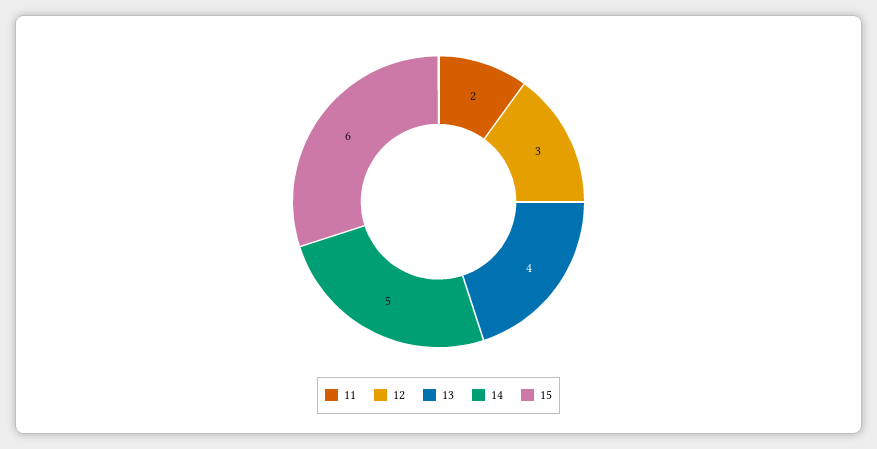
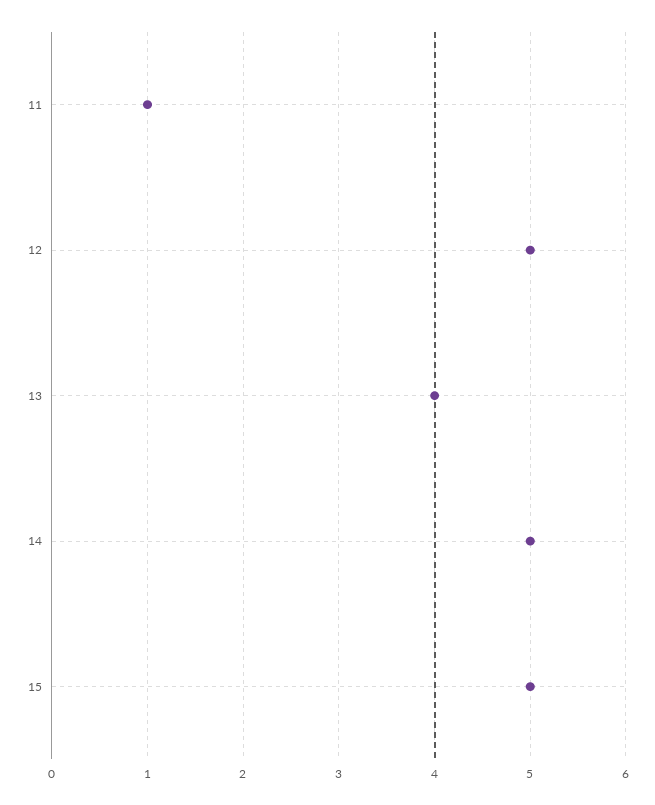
11: 2 -> 1
12: 3 -> 5
15: 6 -> 5

